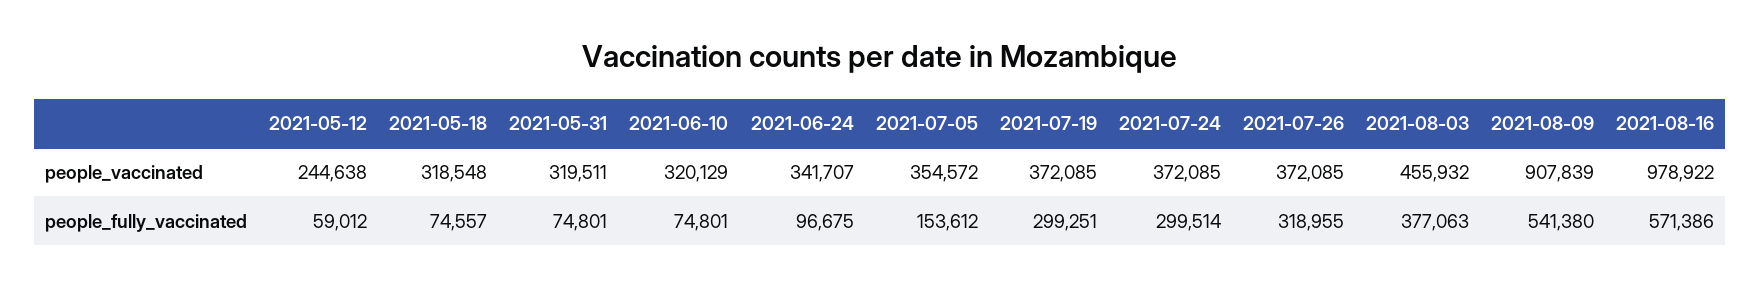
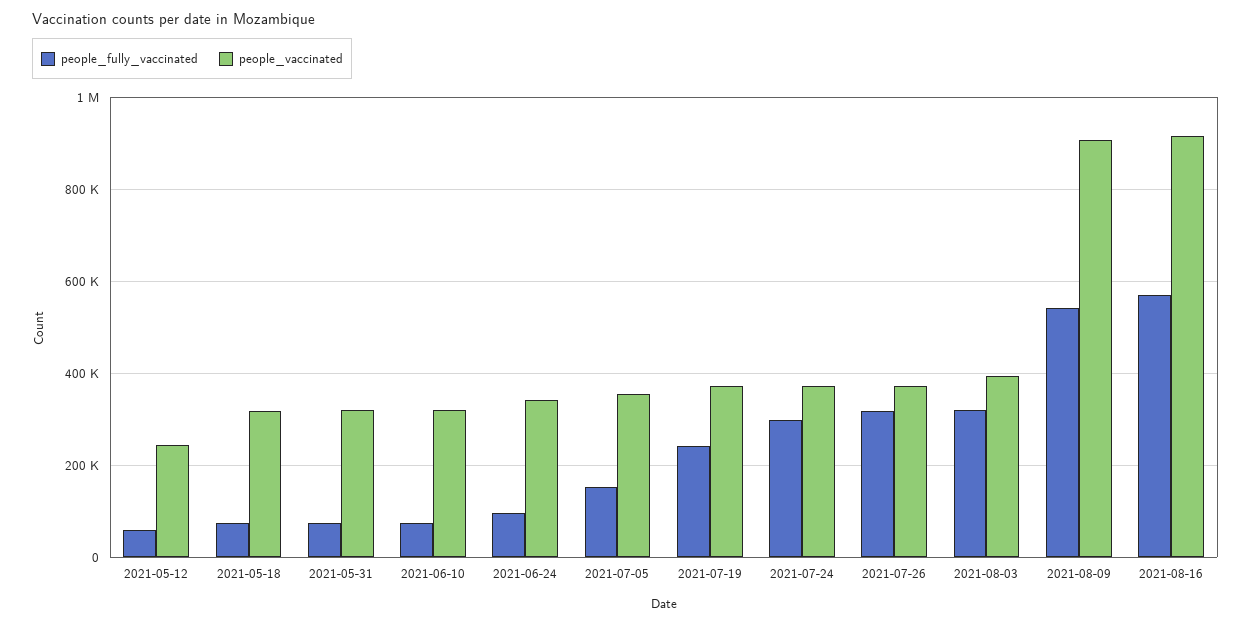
people_vaccinated, 2021-08-03: 455932 -> 400000
people_vaccinated, 2021-08-16: 978922 -> 920000
people_fully_vaccinated, 2021-07-19: 299251 -> 240000
people_fully_vaccinated, 2021-08-03: 377063 -> 320000

